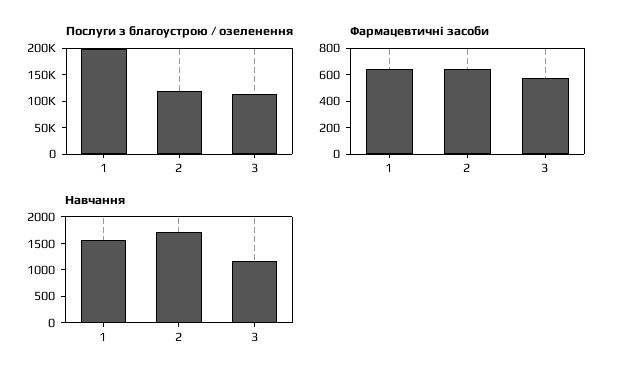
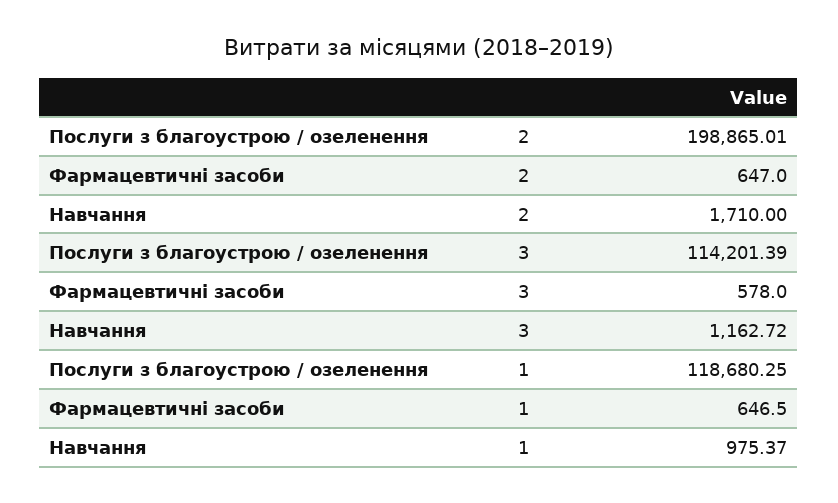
Послуги з благоустрою / озеленення, 1: 200000 -> 118680.25
Послуги з благоустрою / озеленення, 2: 125000 -> 198865.01
Навчання, 1: 1500 -> 975.37

